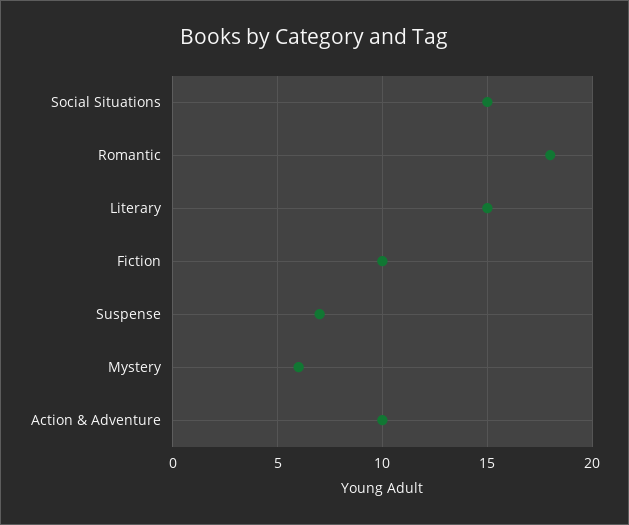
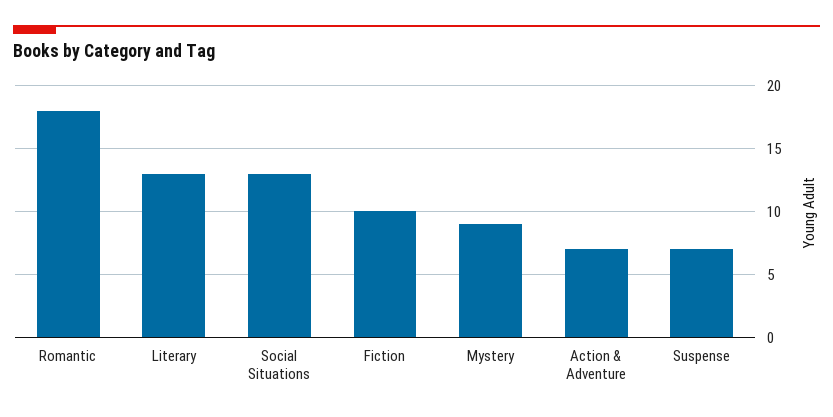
Social Situations: 15 -> 13
Literary: 15 -> 13
Mystery: 6 -> 9
Action & Adventure: 10 -> 7

